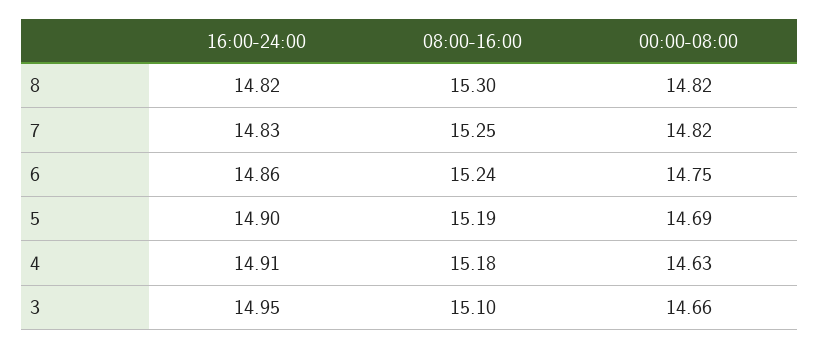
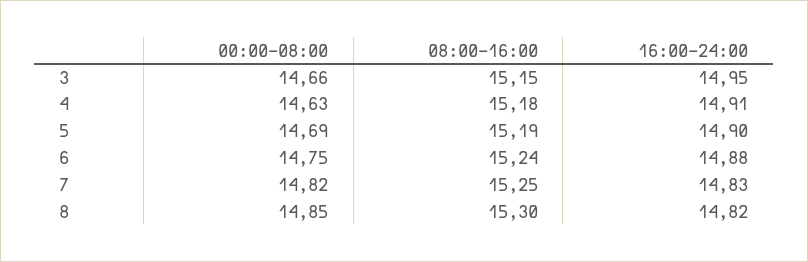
00:00-08:00, 8: 14.82 -> 14.85
16:00-24:00, 6: 14.86 -> 14.88
08:00-16:00, 3: 15.1 -> 15.15

